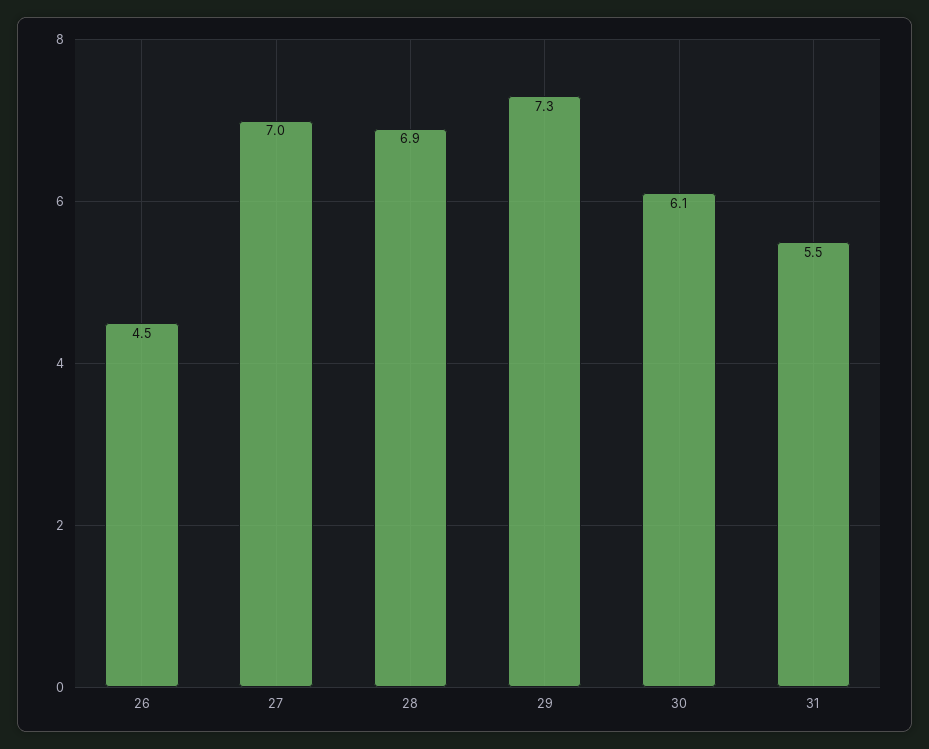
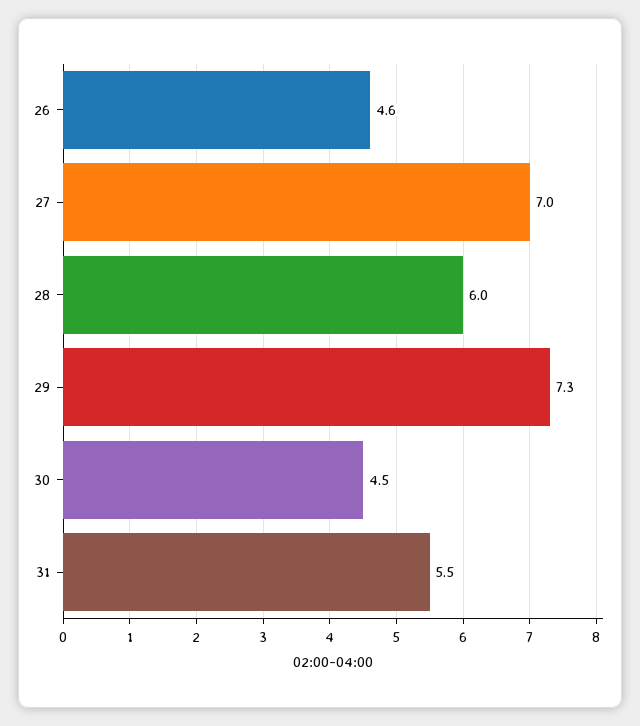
26: 4.5 -> 4.6
28: 6.9 -> 6
30: 6.1 -> 4.5

